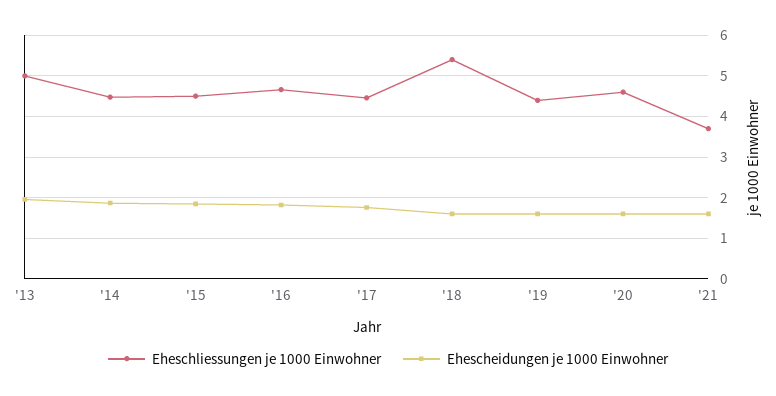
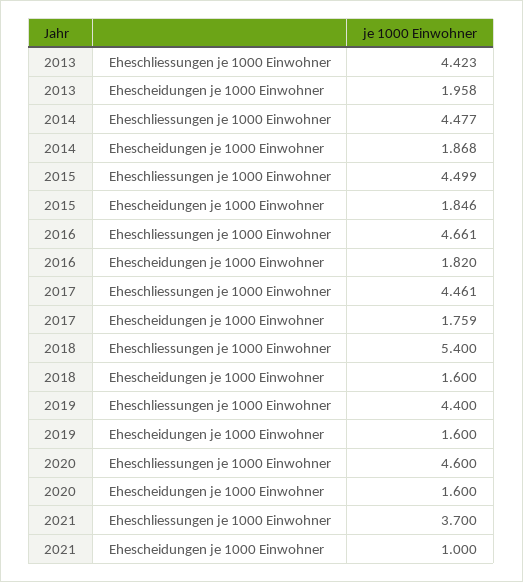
Eheschliessungen je 1000 Einwohner, '13: 5 -> 4.423
Ehescheidungen je 1000 Einwohner, '21: 1.6 -> 1

